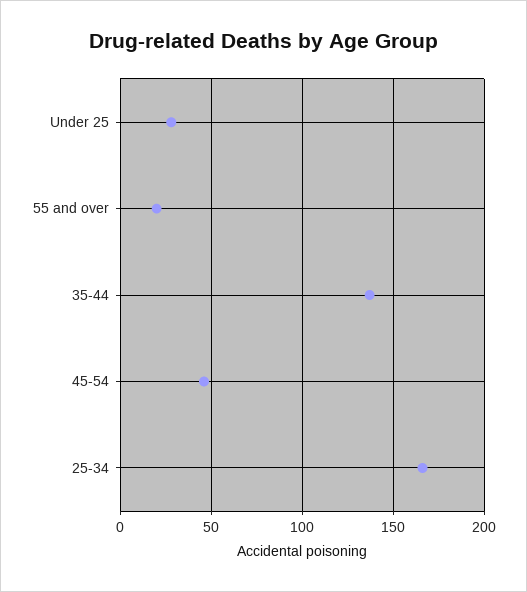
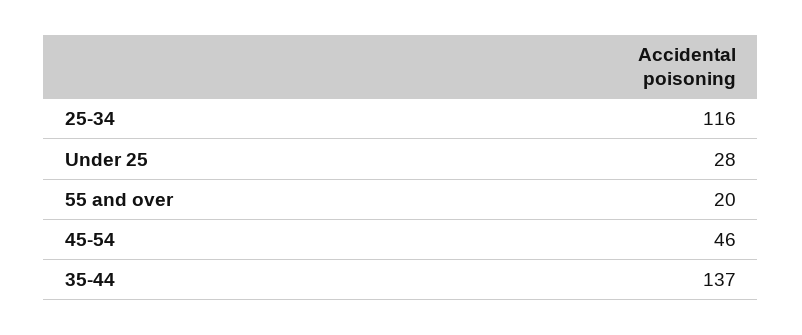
25-34: 165 -> 116

